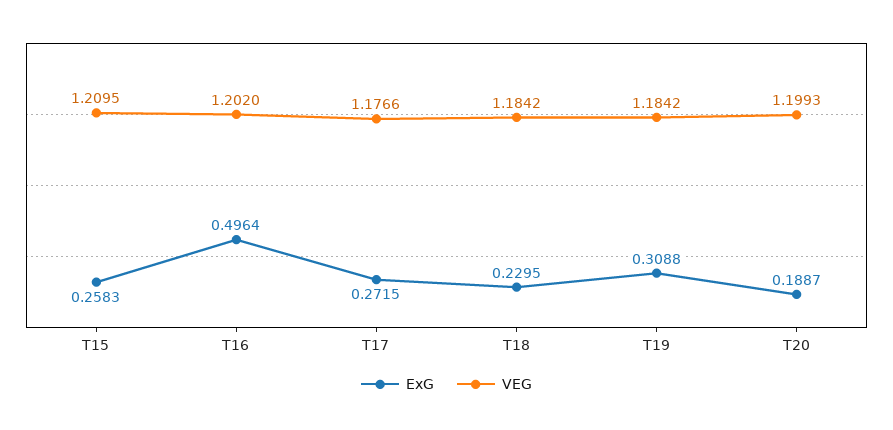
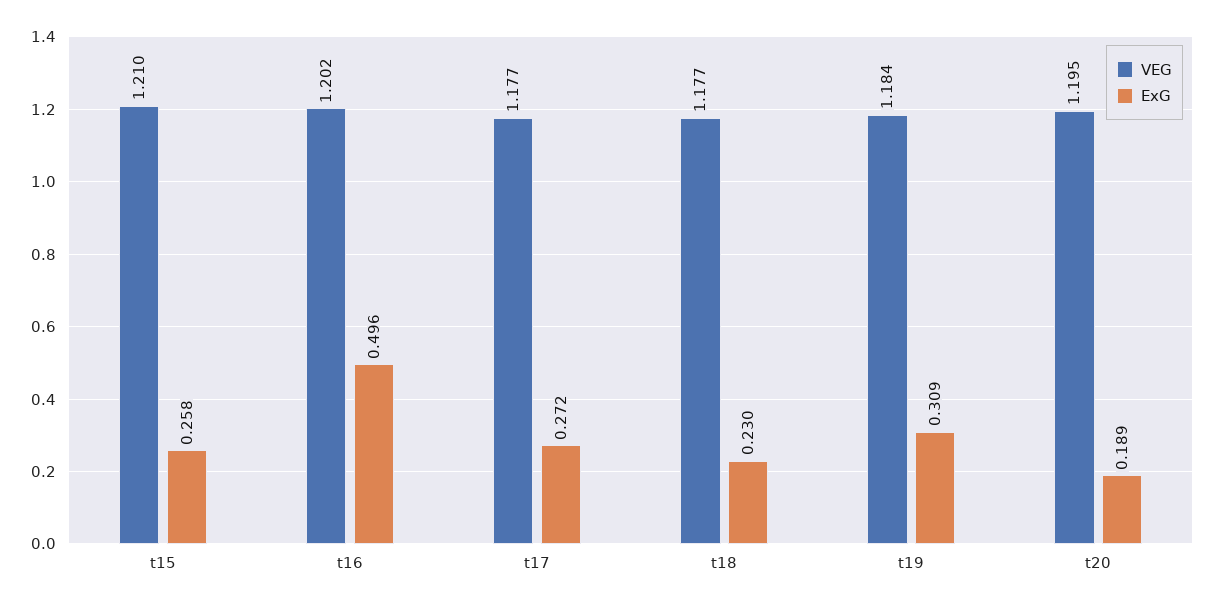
VEG, T18: 1.1842 -> 1.177
VEG, T20: 1.1993 -> 1.195

